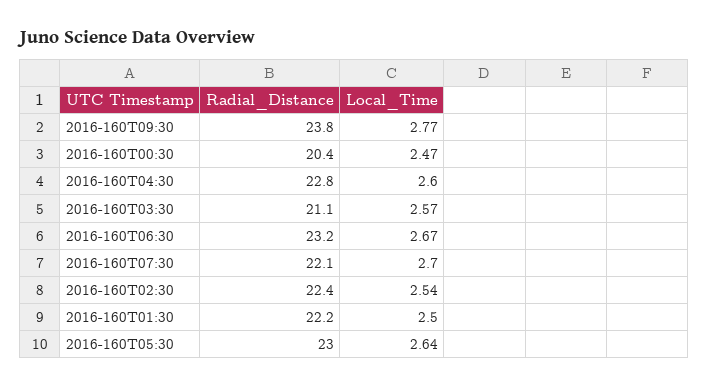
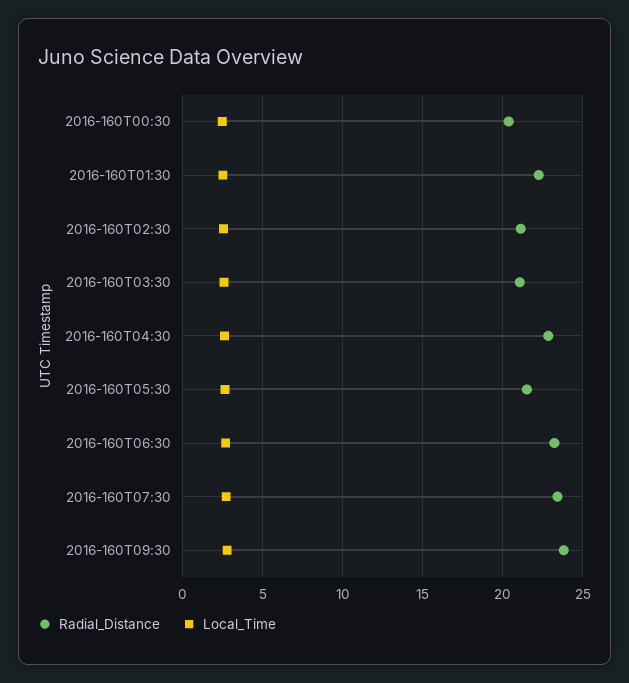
Radial_Distance, 2016-160T07:30: 22.1 -> 23.5
Radial_Distance, 2016-160T02:30: 22.4 -> 21
Radial_Distance, 2016-160T05:30: 23 -> 21.5

